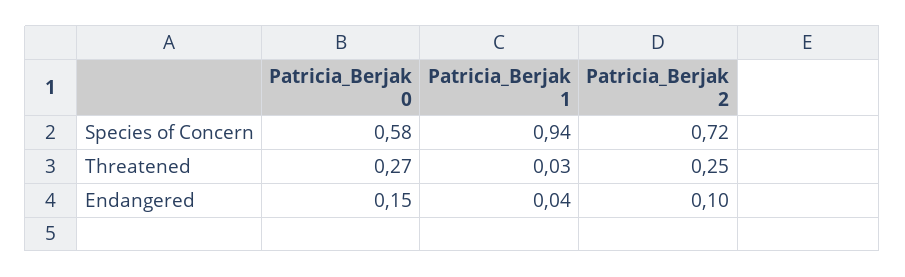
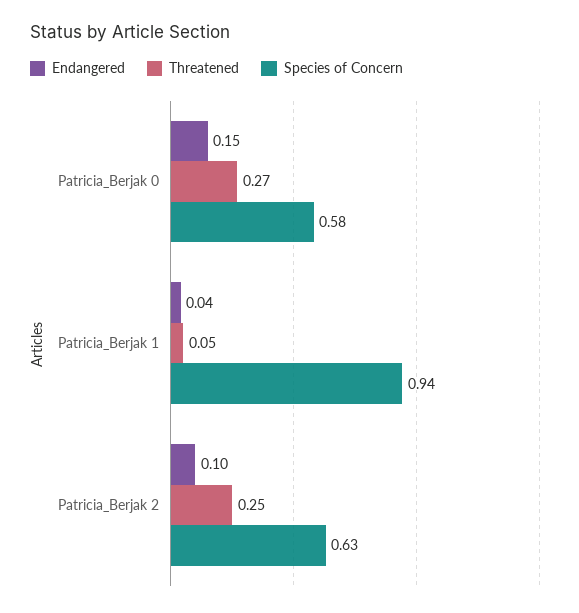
Species of Concern, Patricia_Berjak 2: 0.72 -> 0.63
Threatened, Patricia_Berjak 1: 0.03 -> 0.05

